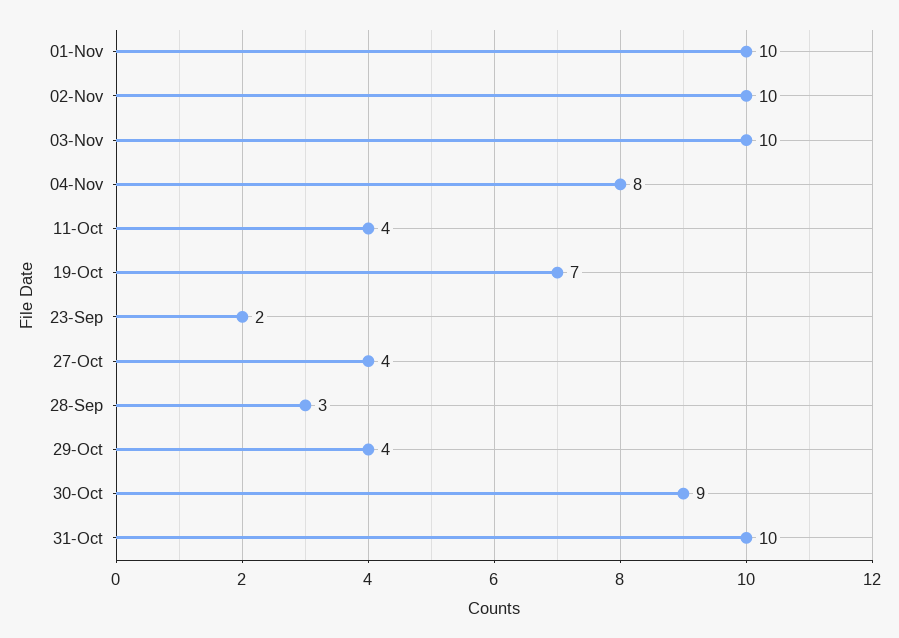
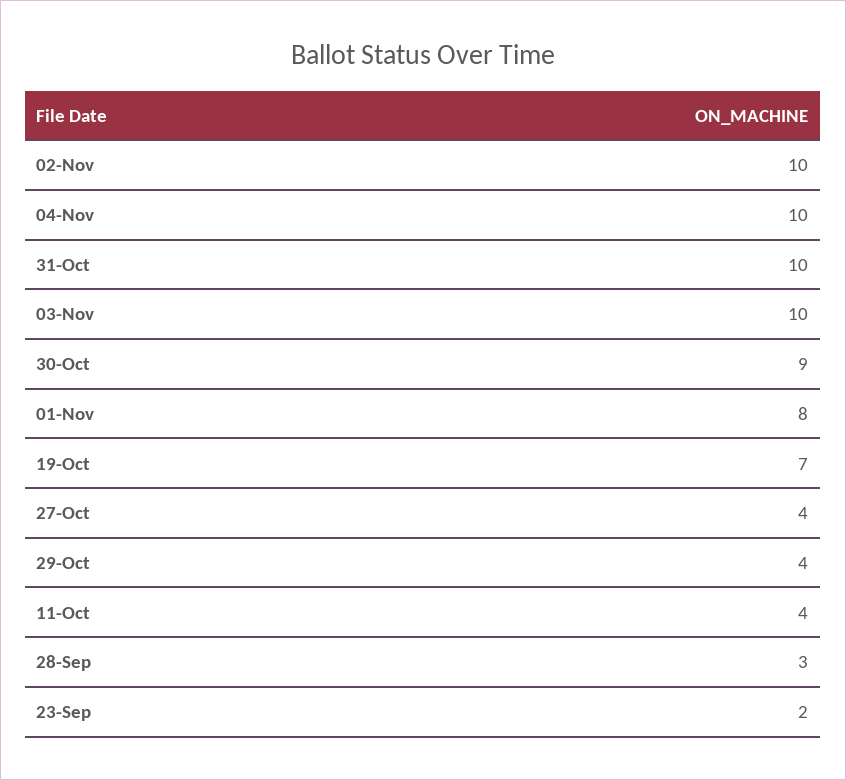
01-Nov: 10 -> 8
04-Nov: 8 -> 10

